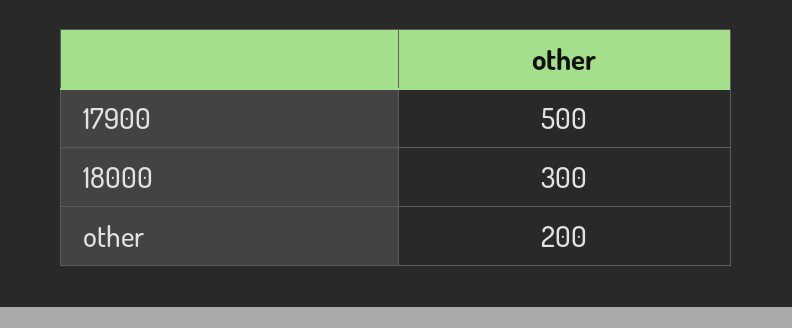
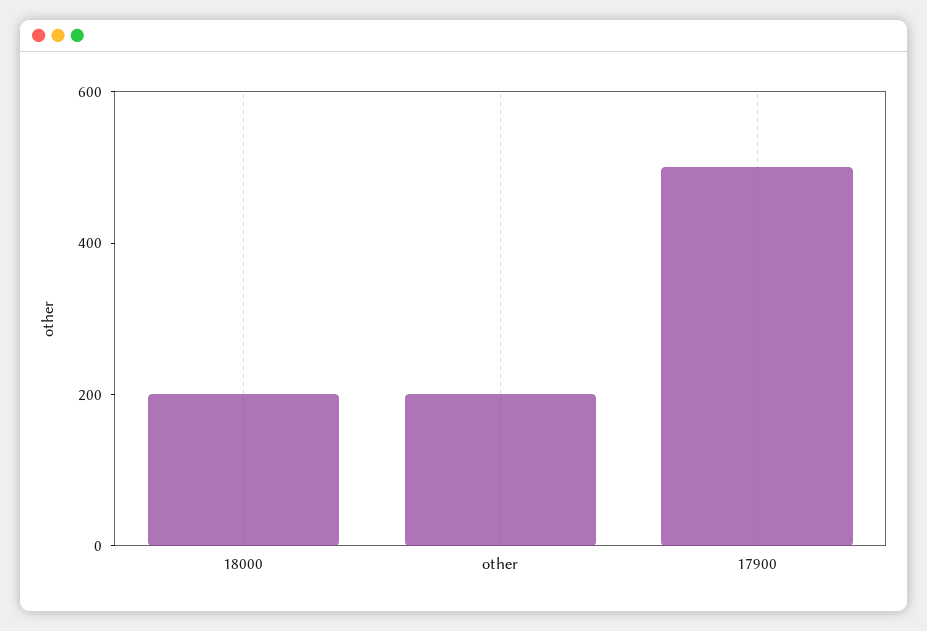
18000: 300 -> 200

